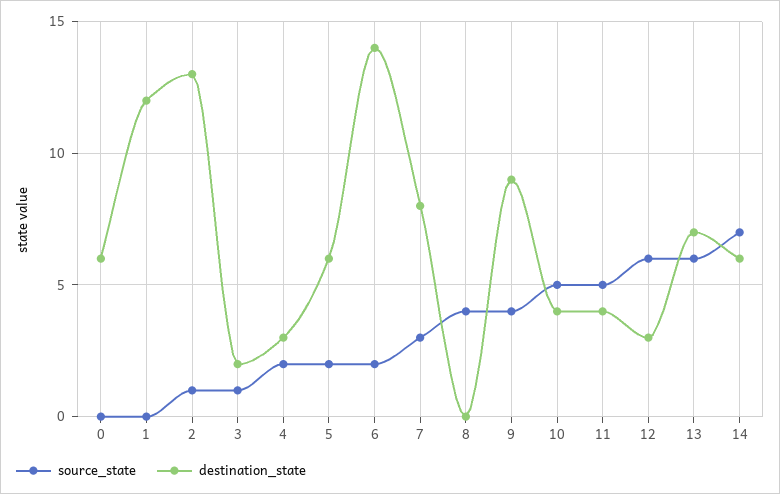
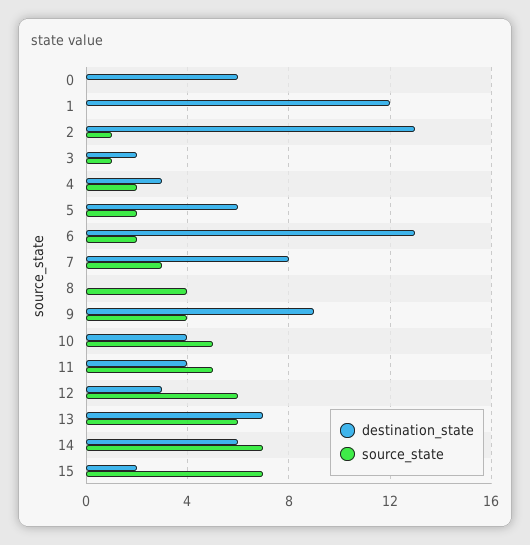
destination_state, 6: 14 -> 13
destination_state, 15: none -> 2
source_state, 15: none -> 7

